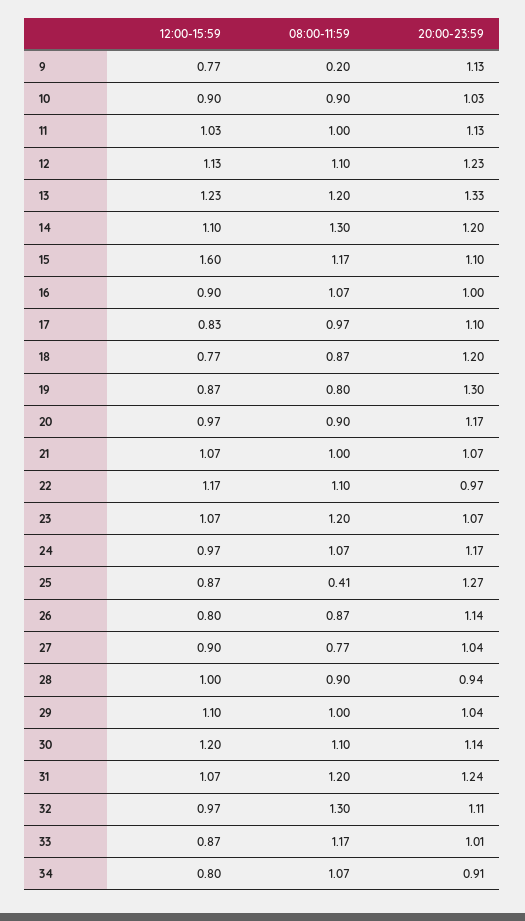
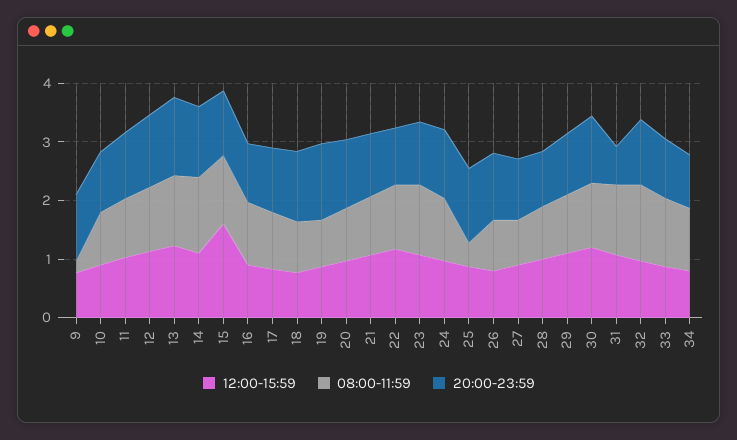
20:00-23:59, 31: 1.24 -> 0.6

